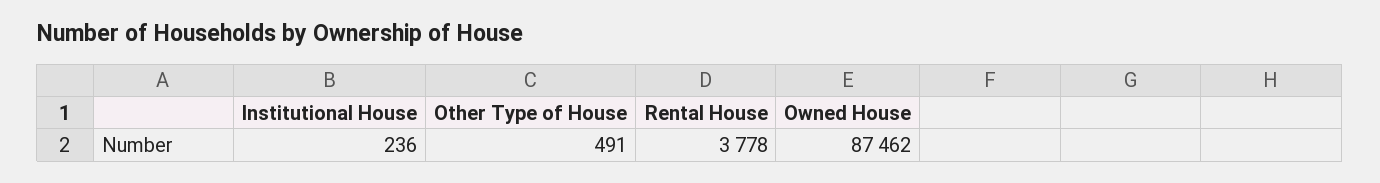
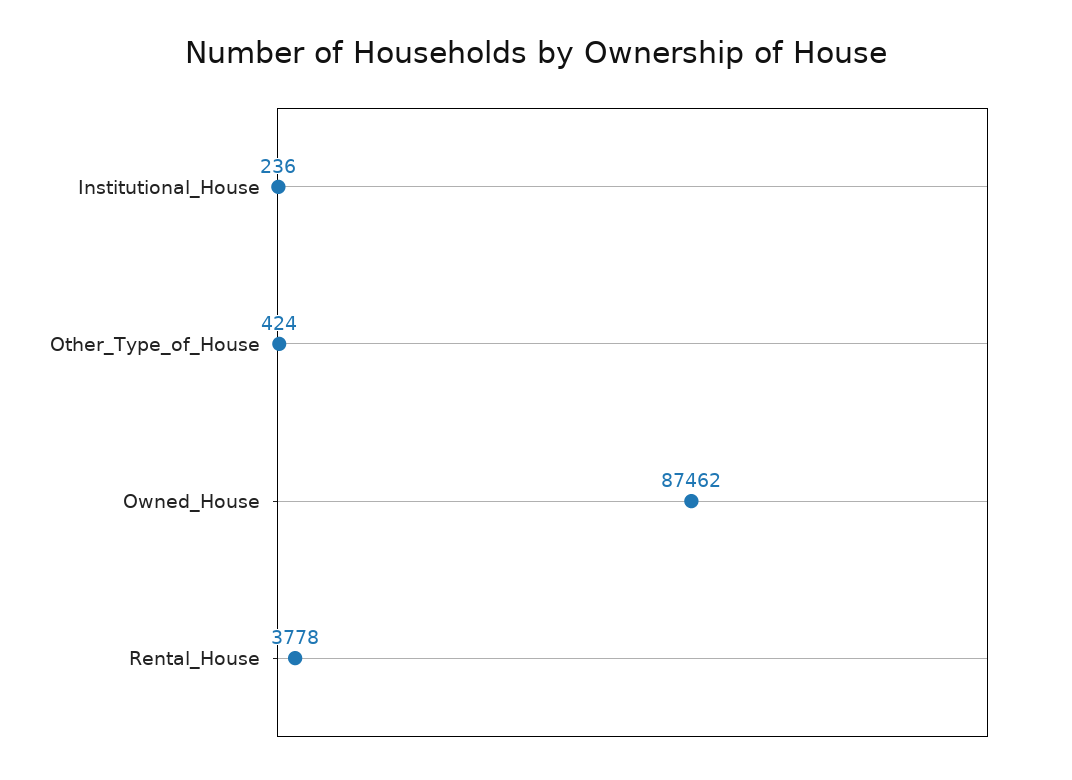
Other Type of House: 491 -> 424

